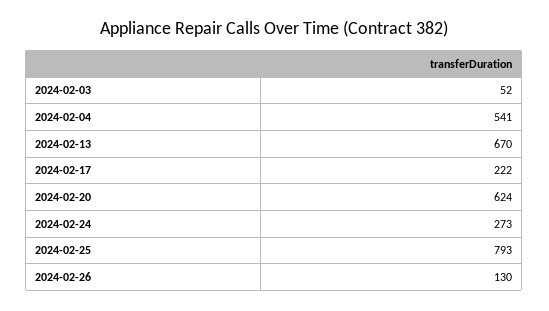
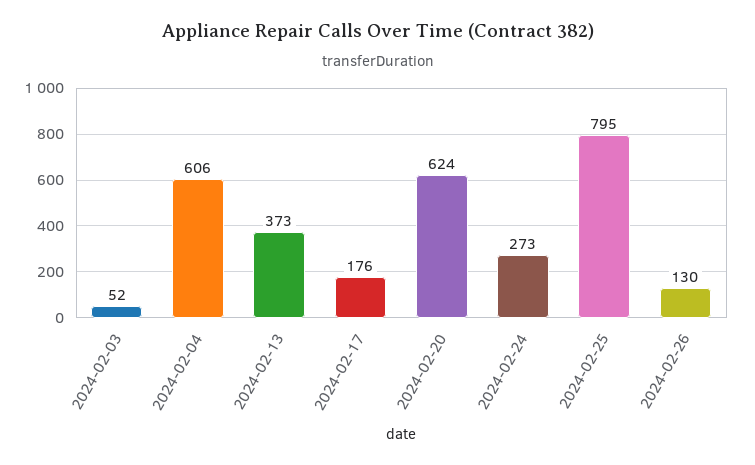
2024-02-04: 541 -> 606
2024-02-13: 670 -> 373
2024-02-17: 222 -> 176
2024-02-25: 793 -> 795

